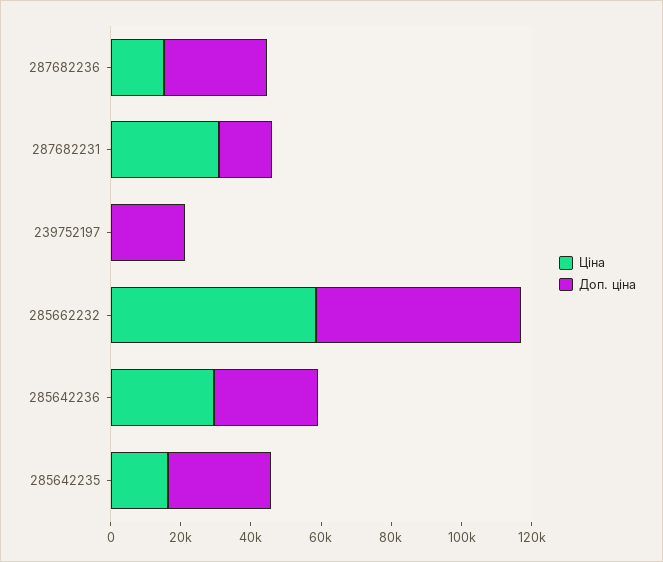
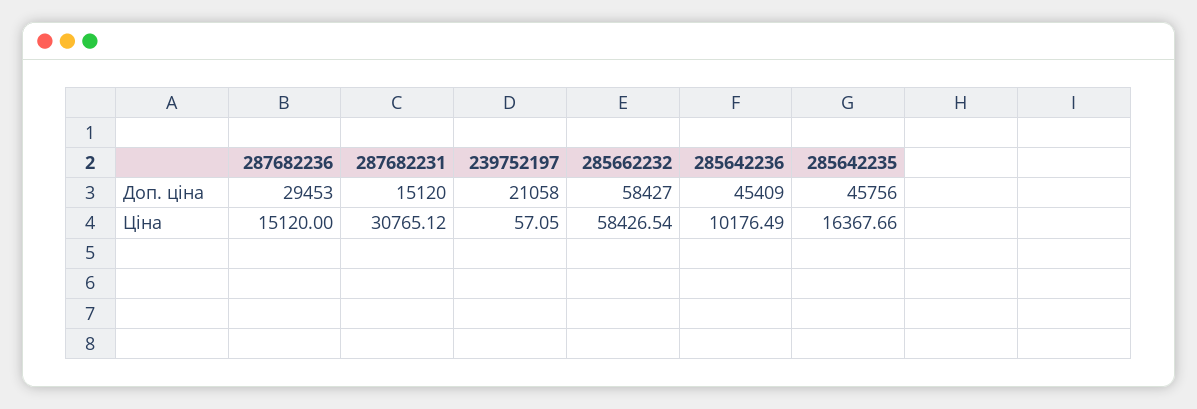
Ціна, 285642236: 30000 -> 10176.49
Доп. ціна, 285642236: 30000 -> 45409
Доп. ціна, 285642235: 30000 -> 45756

